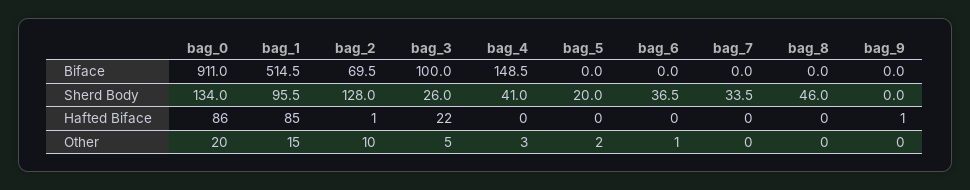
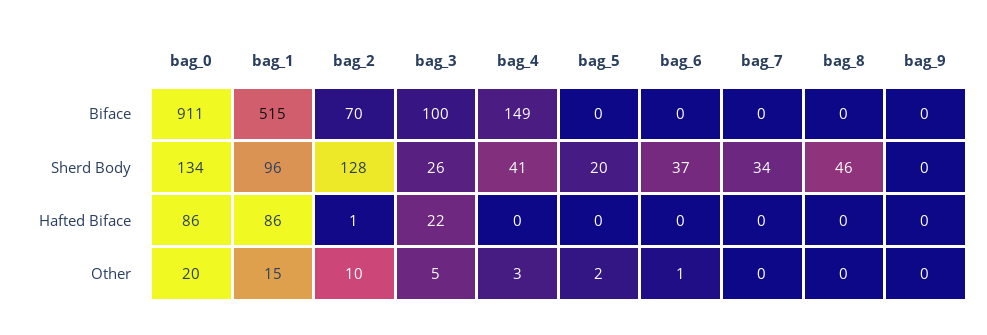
bag_1, Hafted Biface: 85 -> 86
bag_9, Hafted Biface: 1 -> 0

